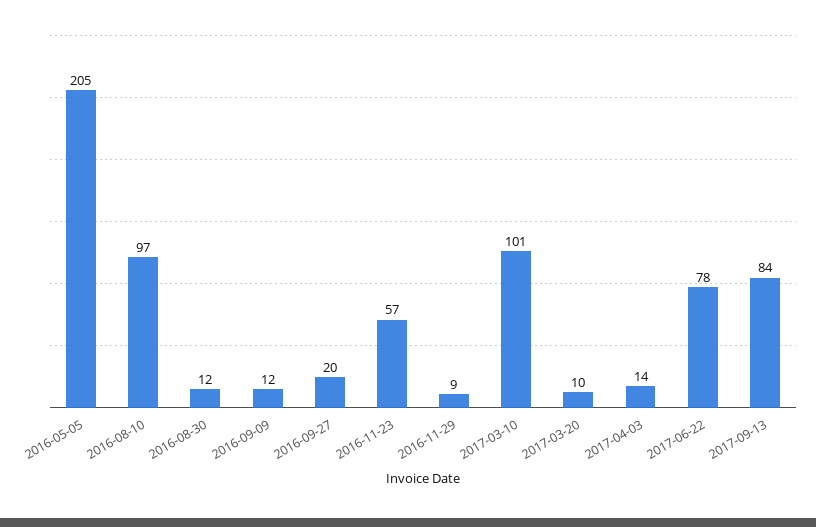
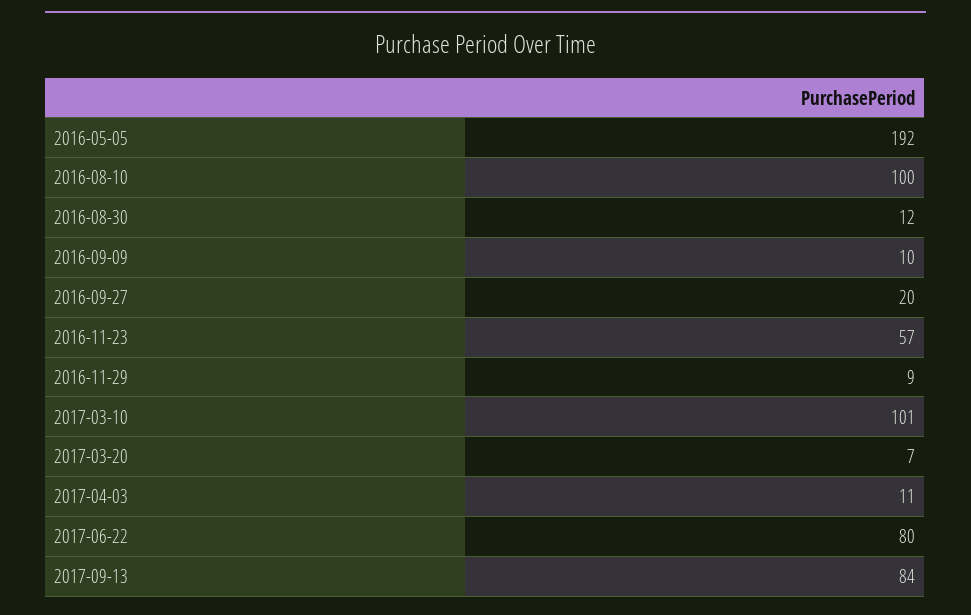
2016-05-05: 205 -> 192
2016-08-10: 97 -> 100
2016-09-09: 12 -> 10
2017-03-20: 10 -> 7
2017-04-03: 14 -> 11
2017-06-22: 78 -> 80

